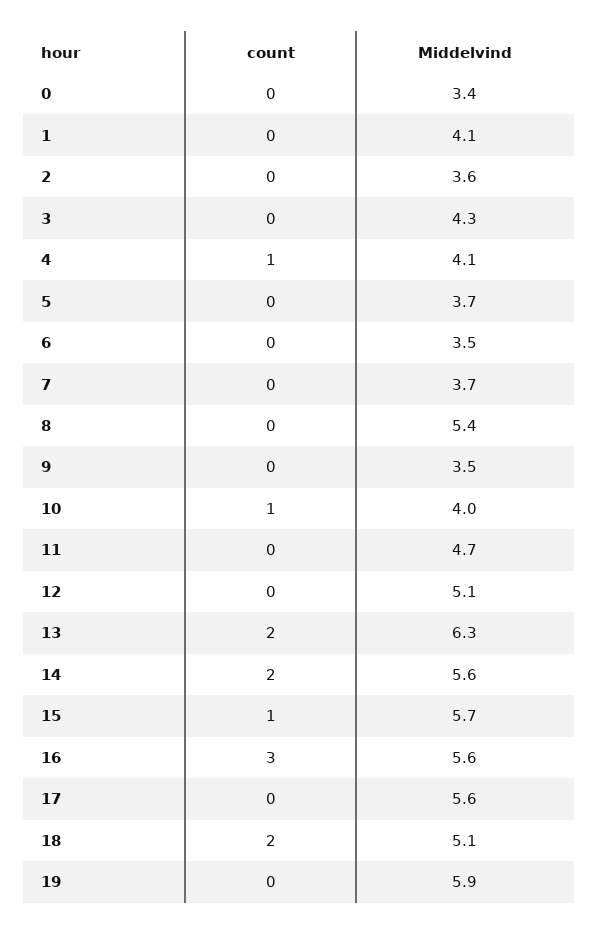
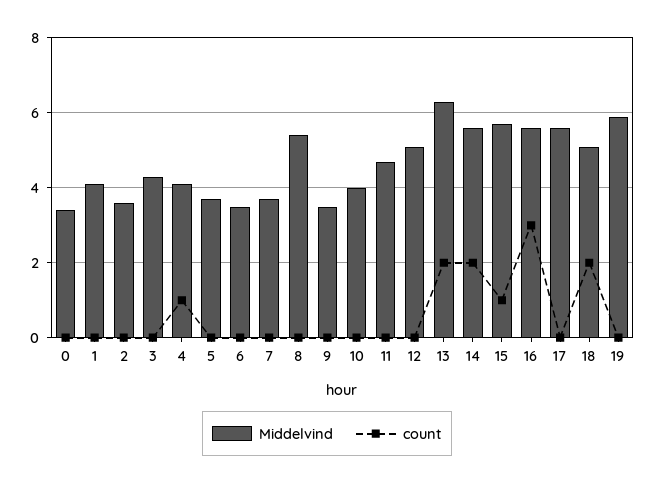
count, 10: 1 -> 0

